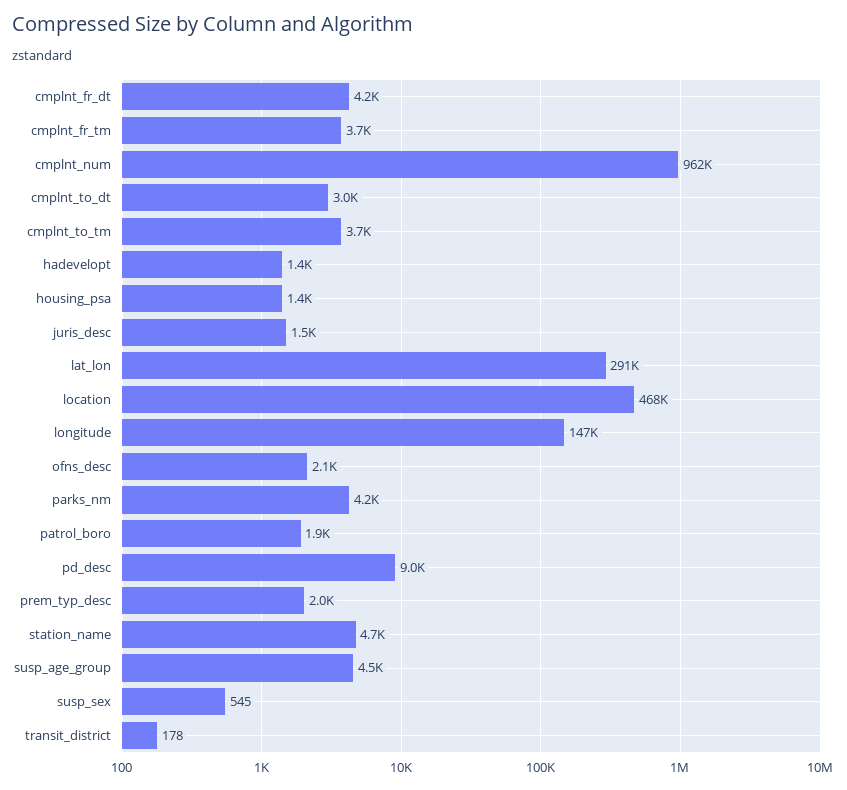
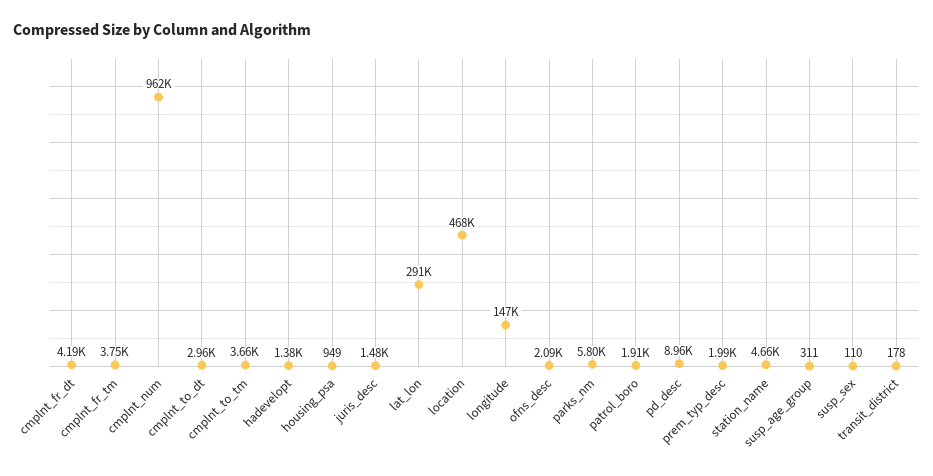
housing_psa: 1400 -> 949
parks_nm: 4200 -> 5800
susp_age_group: 4500 -> 311
susp_sex: 545 -> 110

